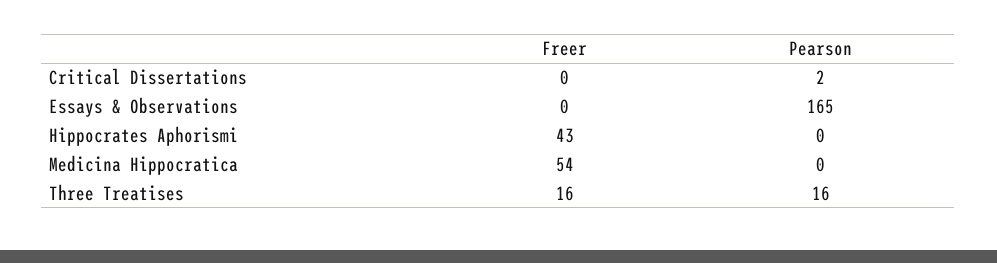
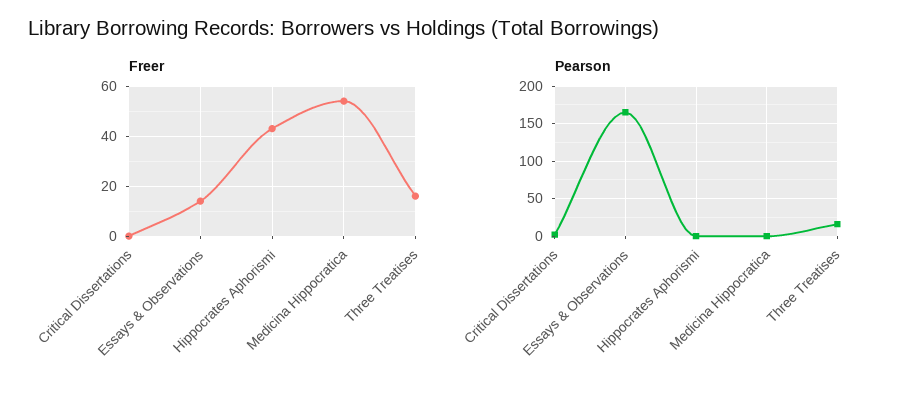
Freer, Essays & Observations: 0 -> 15

